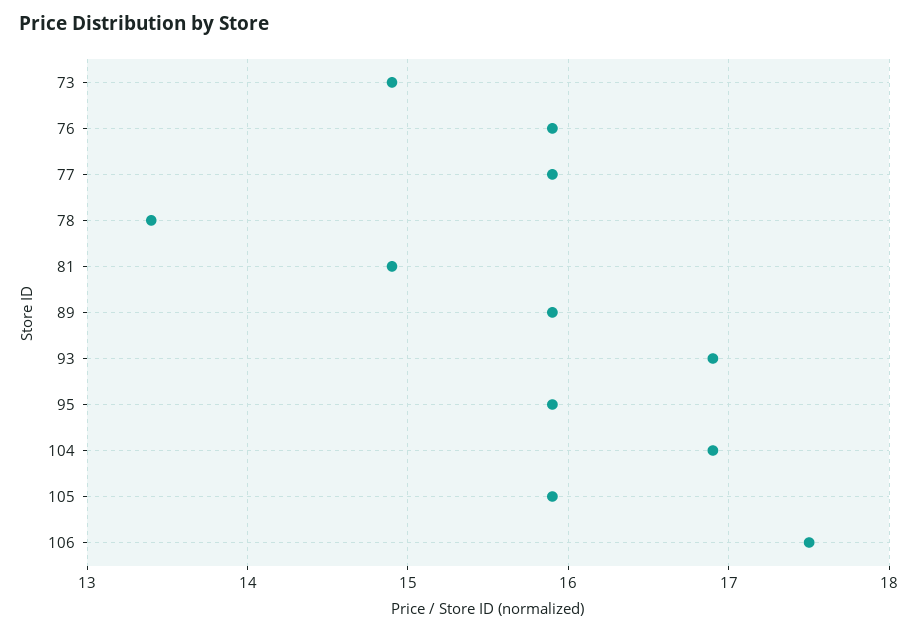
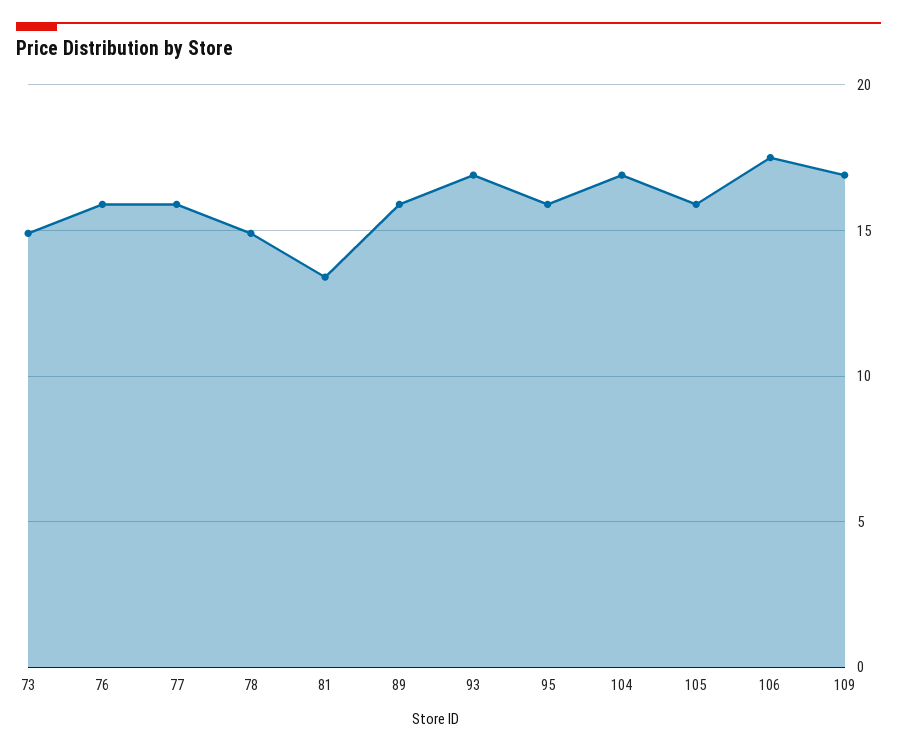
78: 13.4 -> 15
81: 14.9 -> 13.5
109: none -> 17

